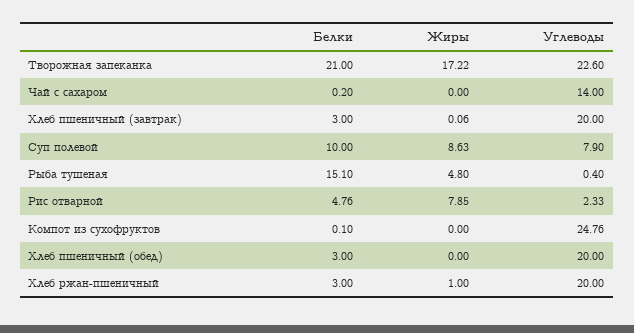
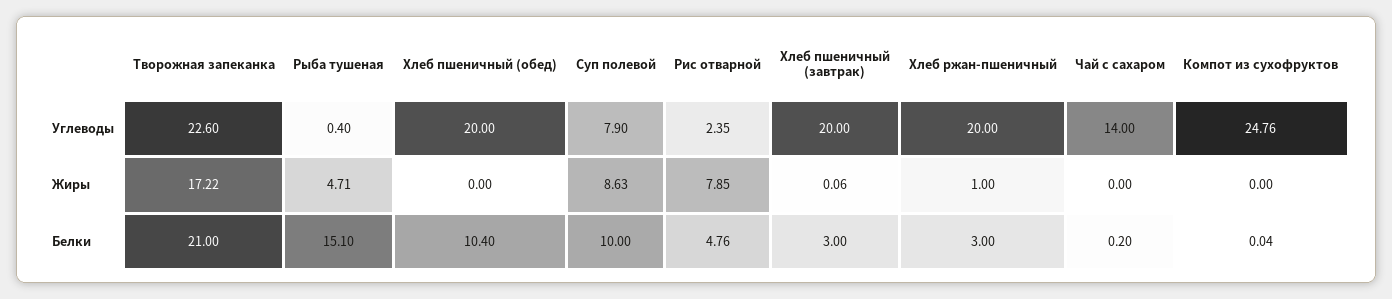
Жиры, Рыба тушеная: 4.8 -> 4.71
Углеводы, Рис отварной: 2.33 -> 2.35
Белки, Компот из сухофруктов: 0.1 -> 0.04
Белки, Хлеб пшеничный (обед): 3 -> 10.4

